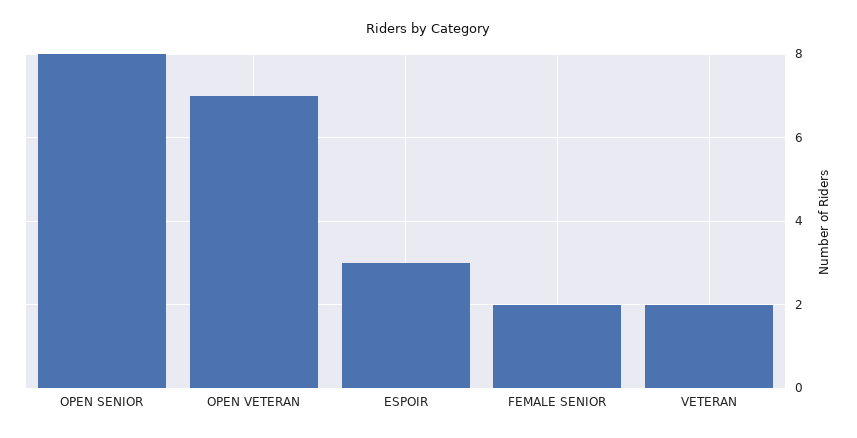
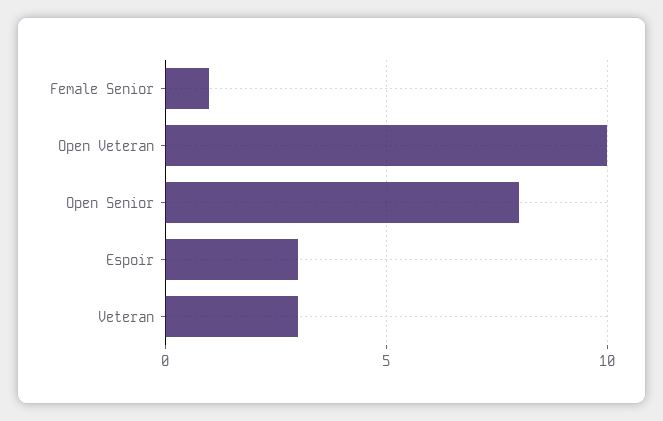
OPEN VETERAN: 7 -> 10
FEMALE SENIOR: 2 -> 1
VETERAN: 2 -> 3

